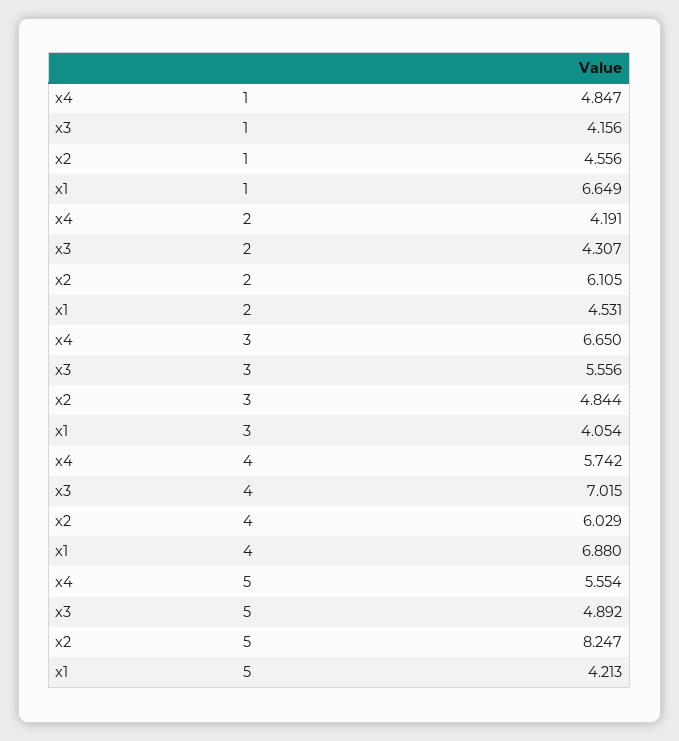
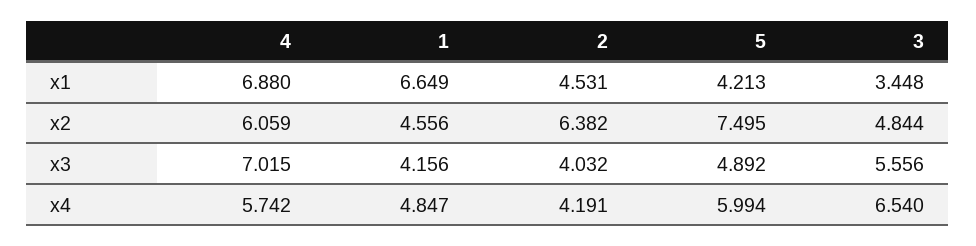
x3, 2: 4.307 -> 4.032
x2, 2: 6.105 -> 6.382
x4, 3: 6.65 -> 6.54
x1, 3: 4.054 -> 3.448
x2, 4: 6.029 -> 6.059
x4, 5: 5.554 -> 5.994
x2, 5: 8.247 -> 7.495

